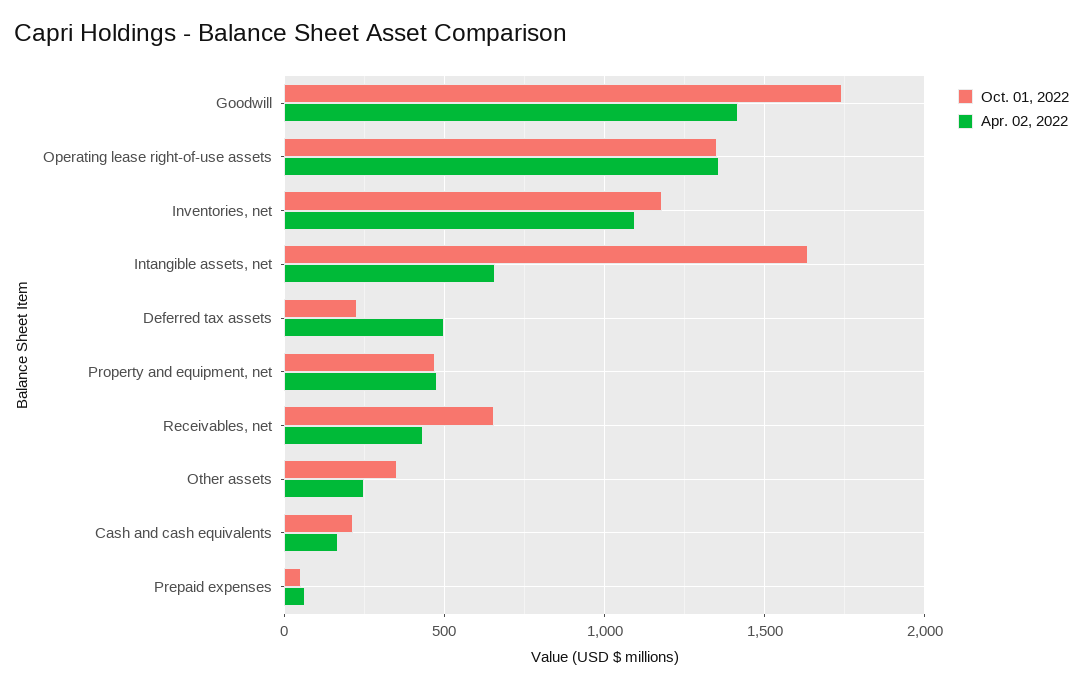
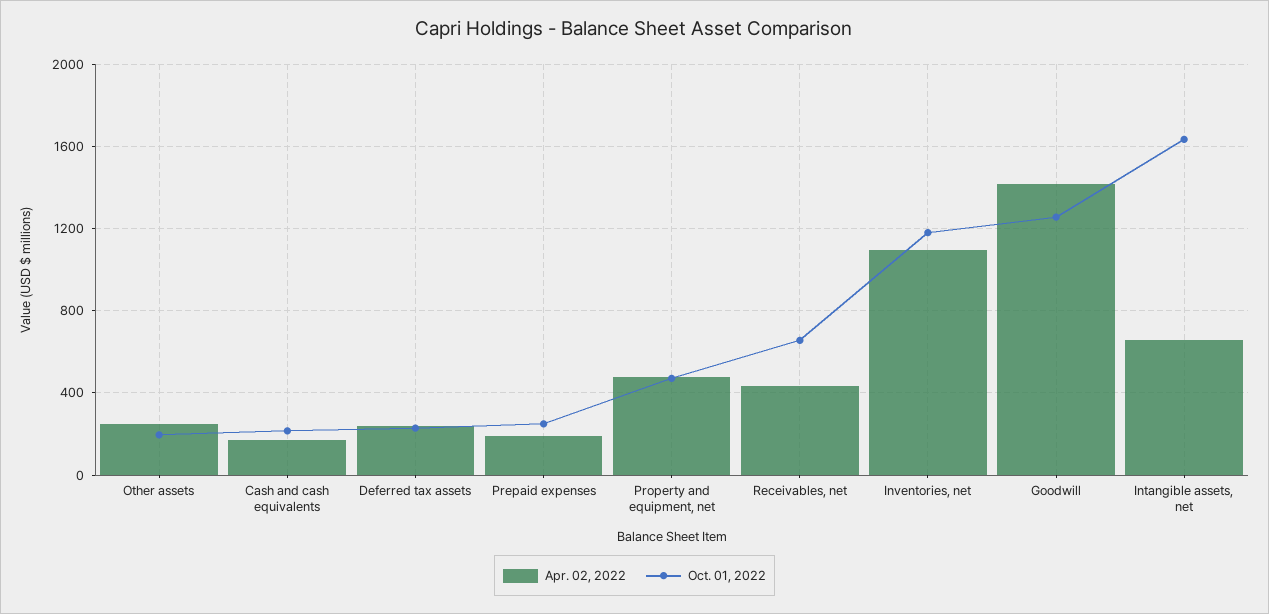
Oct. 01, 2022, Goodwill: 1750 -> 1250
Oct. 01, 2022, Operating lease right-of-use assets: 1350 -> none
Apr. 02, 2022, Operating lease right-of-use assets: 1350 -> none
Apr. 02, 2022, Deferred tax assets: 500 -> 250
Oct. 01, 2022, Other assets: 350 -> 200
Oct. 01, 2022, Prepaid expenses: 50 -> 250
Apr. 02, 2022, Prepaid expenses: 50 -> 200

